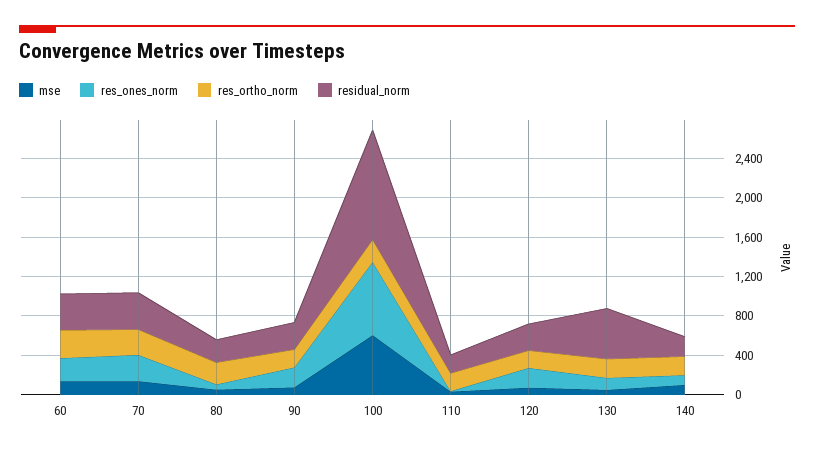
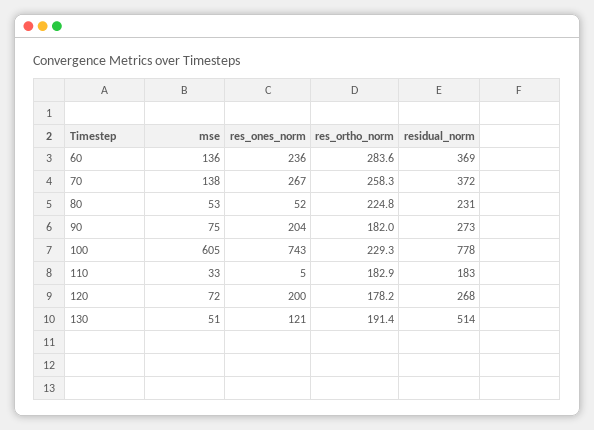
residual_norm, 100: 1100 -> 778
mse, 140: 100 -> none
res_ones_norm, 140: 100 -> none
res_ortho_norm, 140: 200 -> none
residual_norm, 140: 200 -> none

